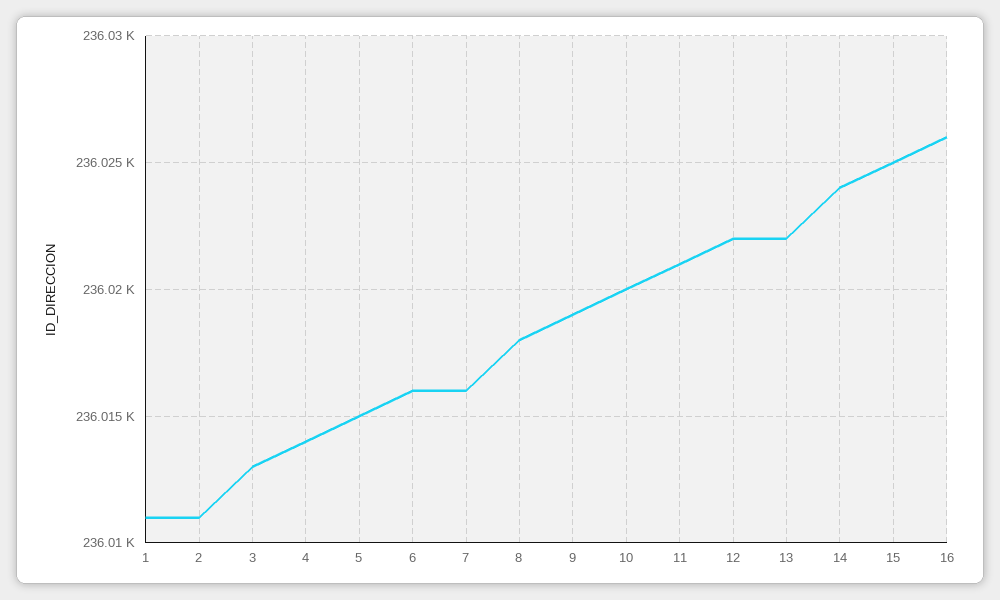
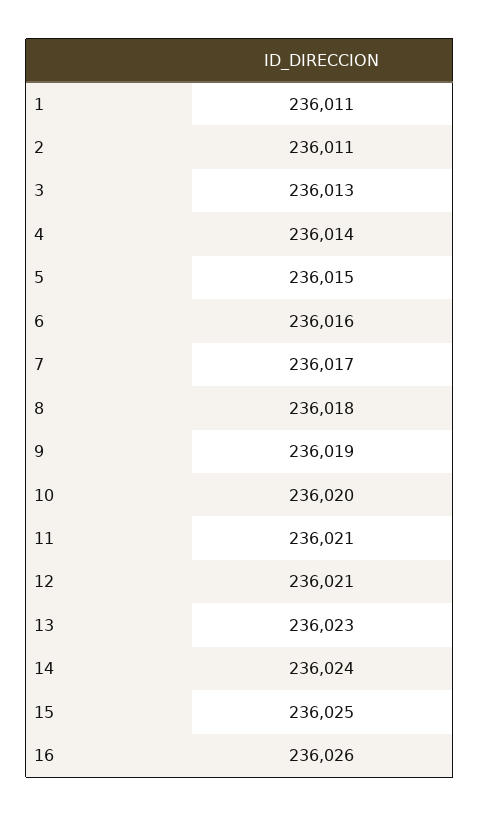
7: 236016 -> 236017
12: 236022 -> 236021
13: 236022 -> 236023

